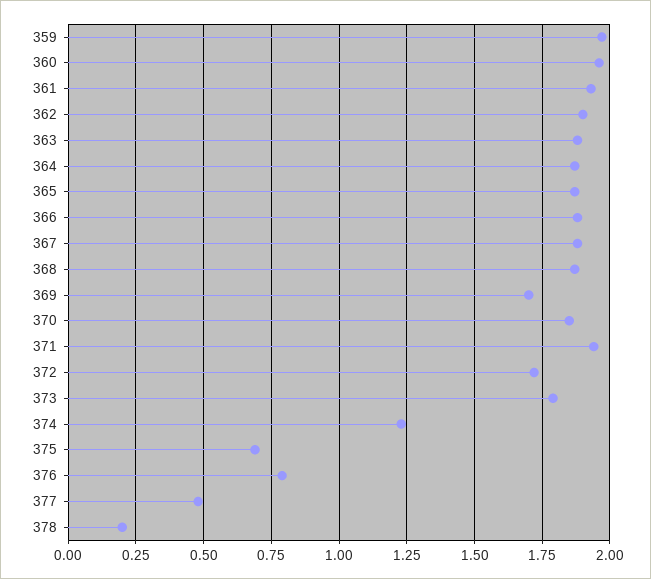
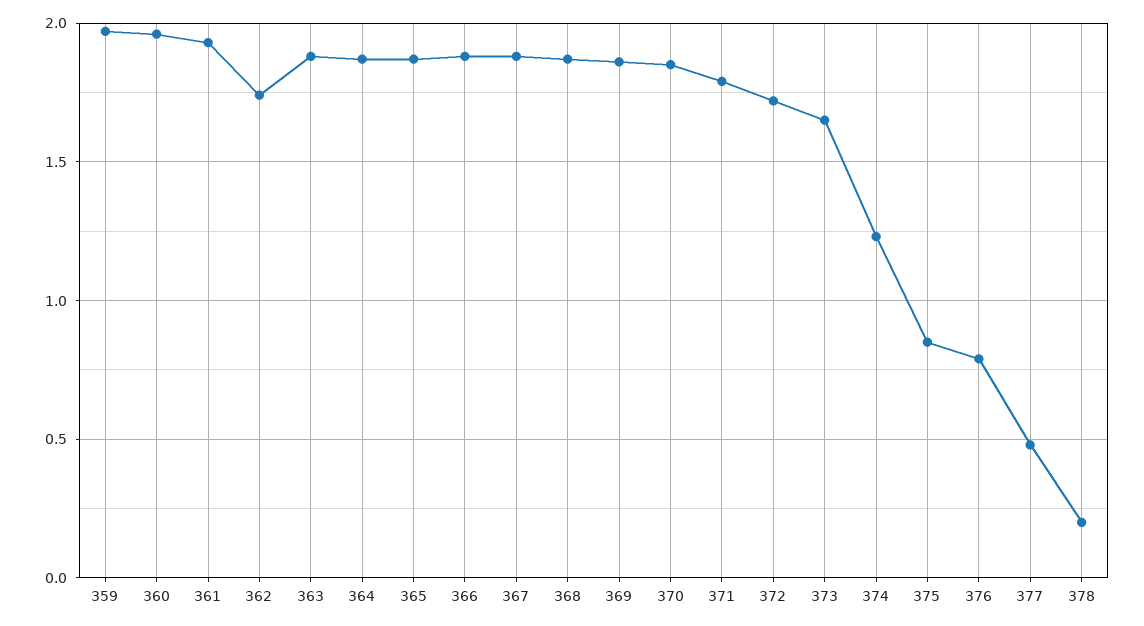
362: 1.9 -> 1.75
369: 1.7 -> 1.85
371: 1.95 -> 1.8
373: 1.8 -> 1.65
375: 0.7 -> 0.85

